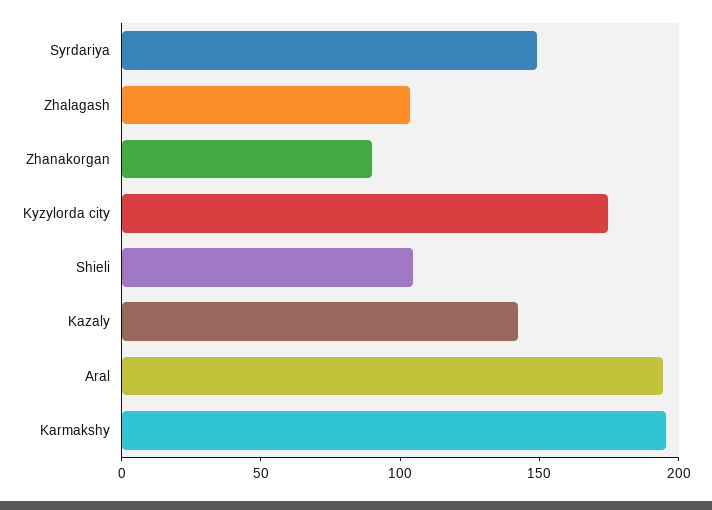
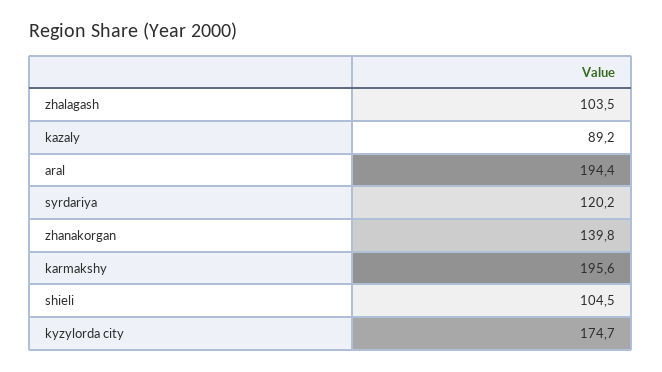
Syrdariya: 150 -> 120.2
Zhanakorgan: 90 -> 139.8
Kazaly: 140 -> 89.2

